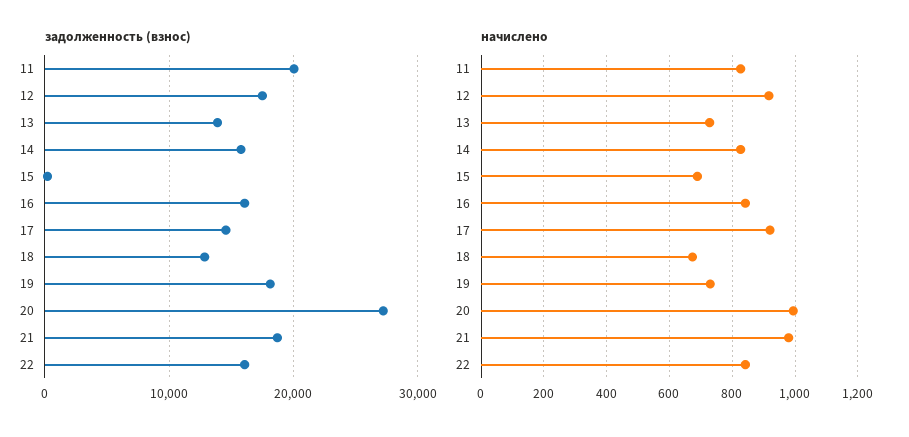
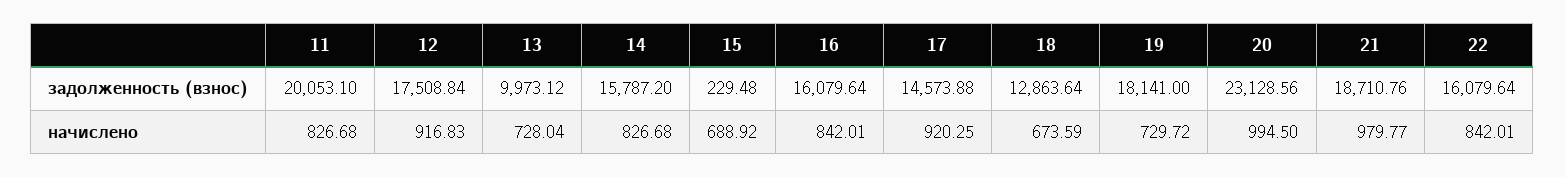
задолженность (взнос), 13: 14000 -> 9973.12
задолженность (взнос), 20: 27000 -> 23128.56

